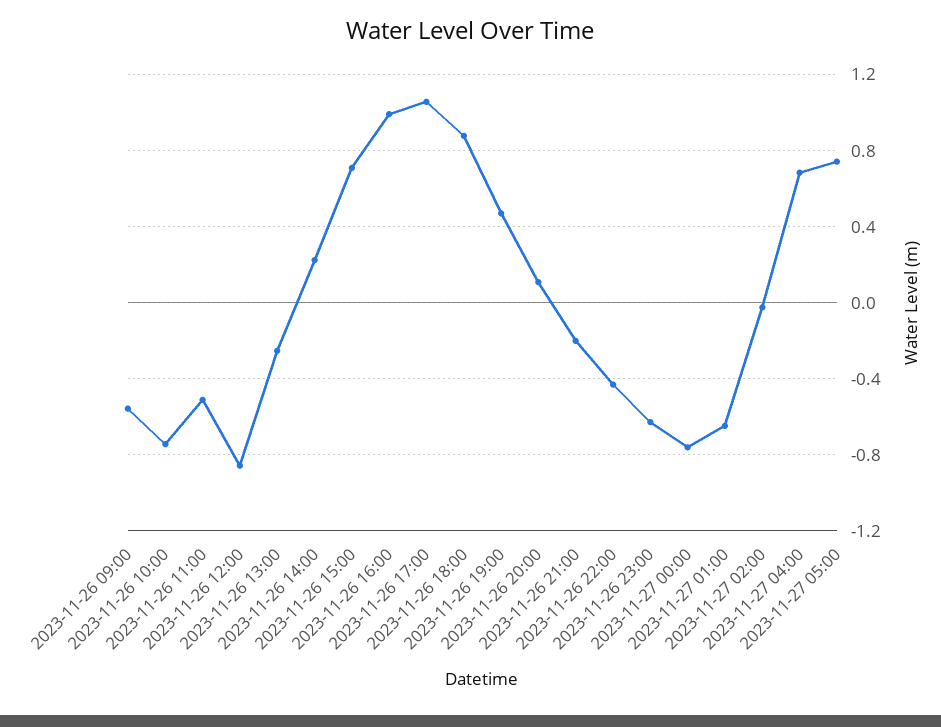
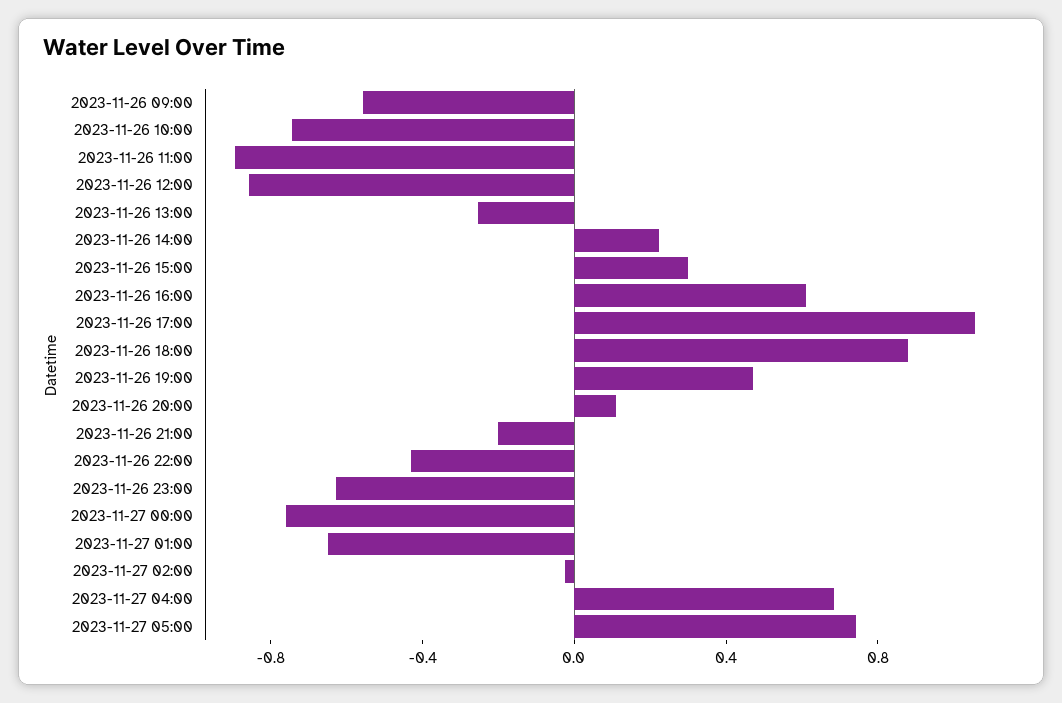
2023-11-26 11:00: -0.5 -> -0.9
2023-11-26 15:00: 0.7 -> 0.3
2023-11-26 16:00: 1 -> 0.6

